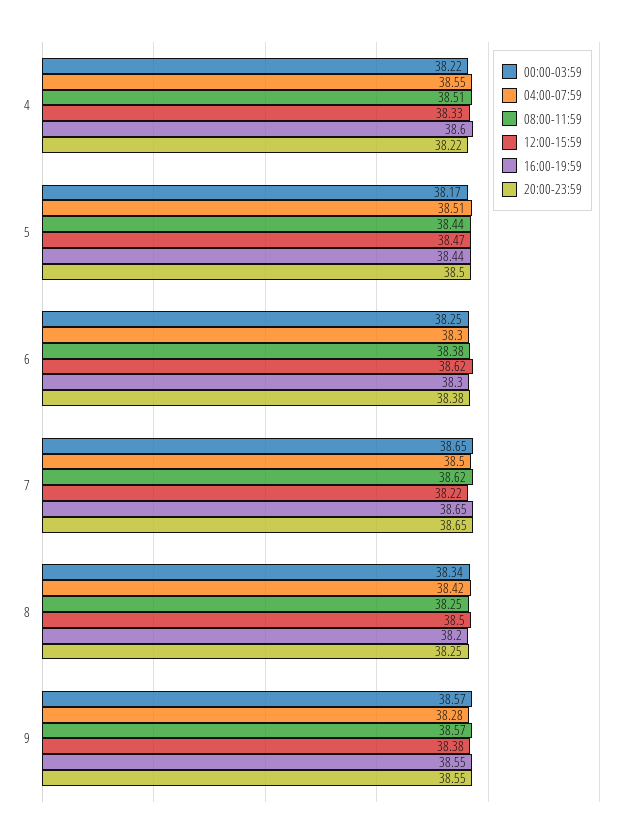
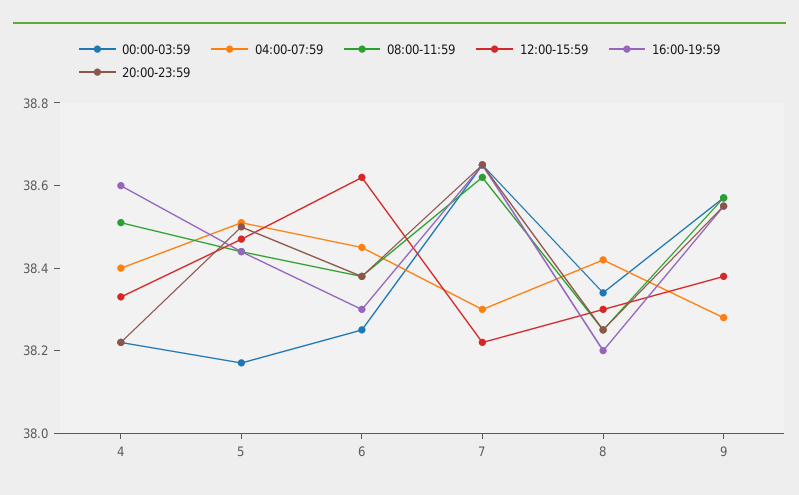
04:00-07:59, 4: 38.55 -> 38.4
04:00-07:59, 6: 38.3 -> 38.45
04:00-07:59, 7: 38.5 -> 38.3
12:00-15:59, 8: 38.5 -> 38.3

